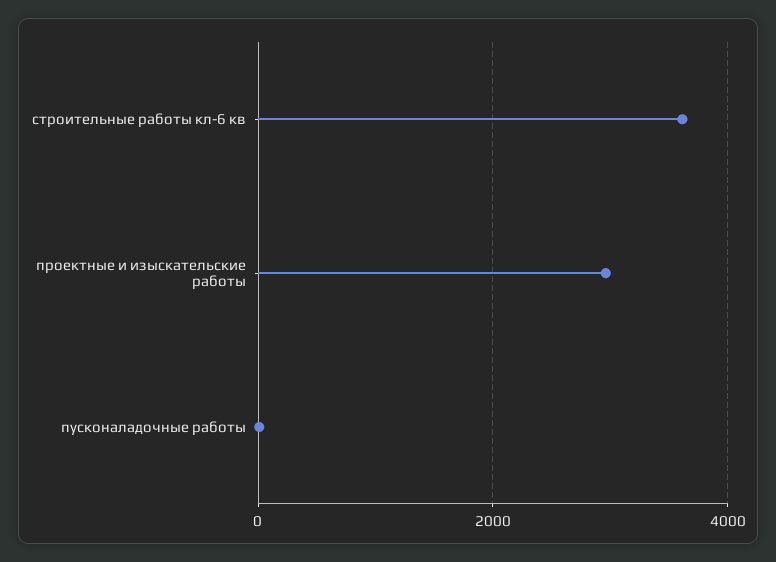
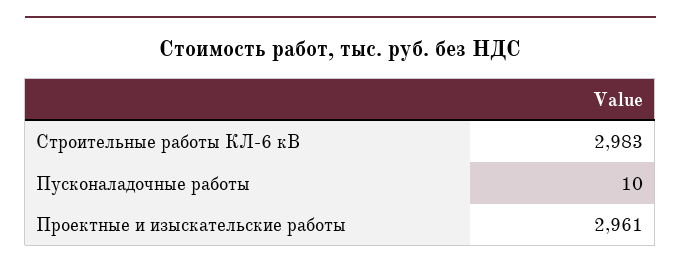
строительные работы кл-6 кв: 3600 -> 2983

